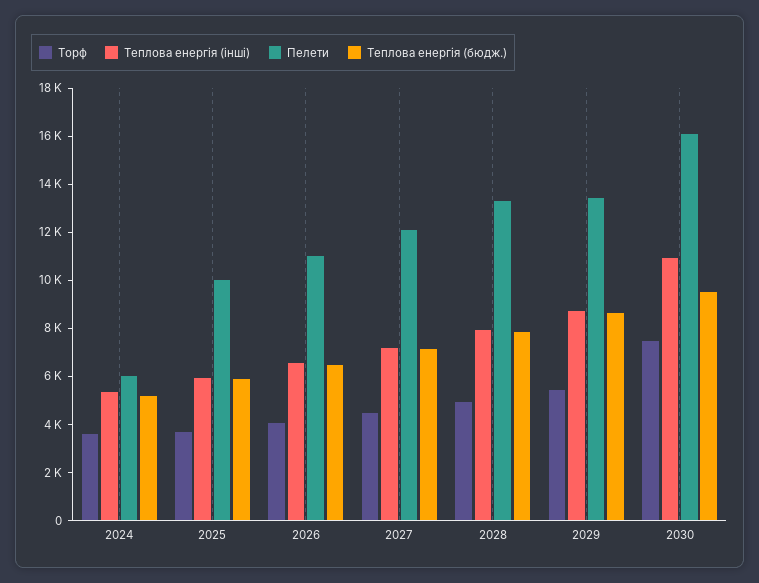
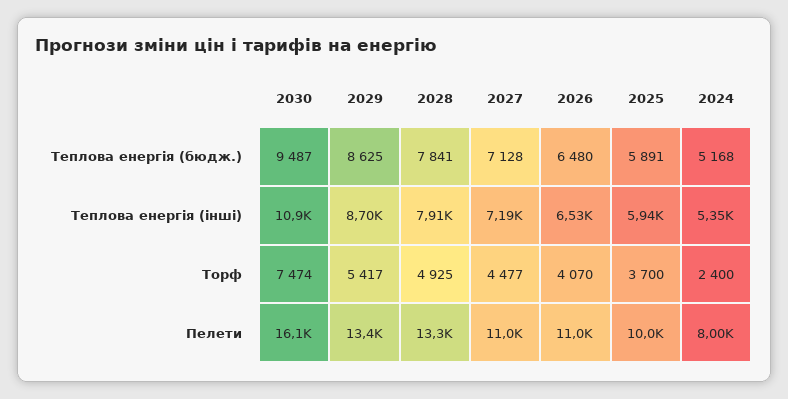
Торф, 2024: 3500 -> 2400
Пелети, 2024: 6000 -> 8000
Пелети, 2027: 12000 -> 11000

